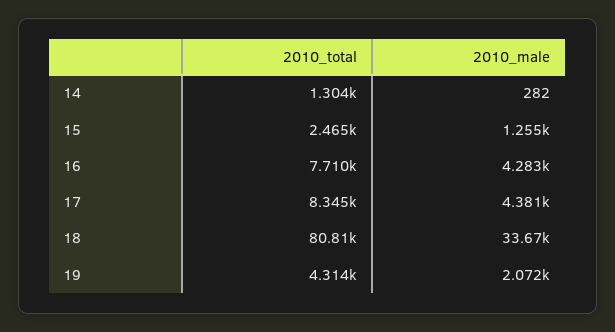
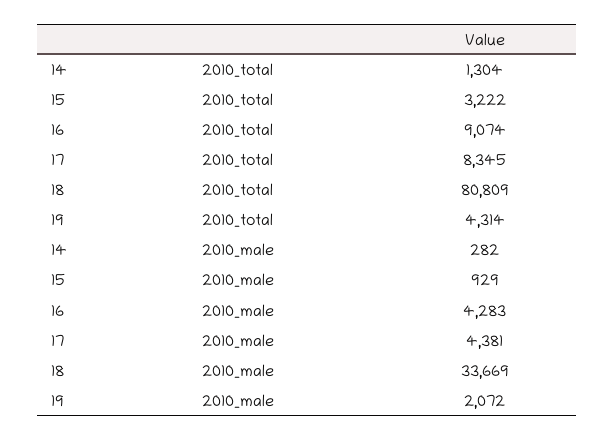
2010_total, 15: 2465 -> 3222
2010_male, 15: 1255 -> 929
2010_total, 16: 7710 -> 9074

